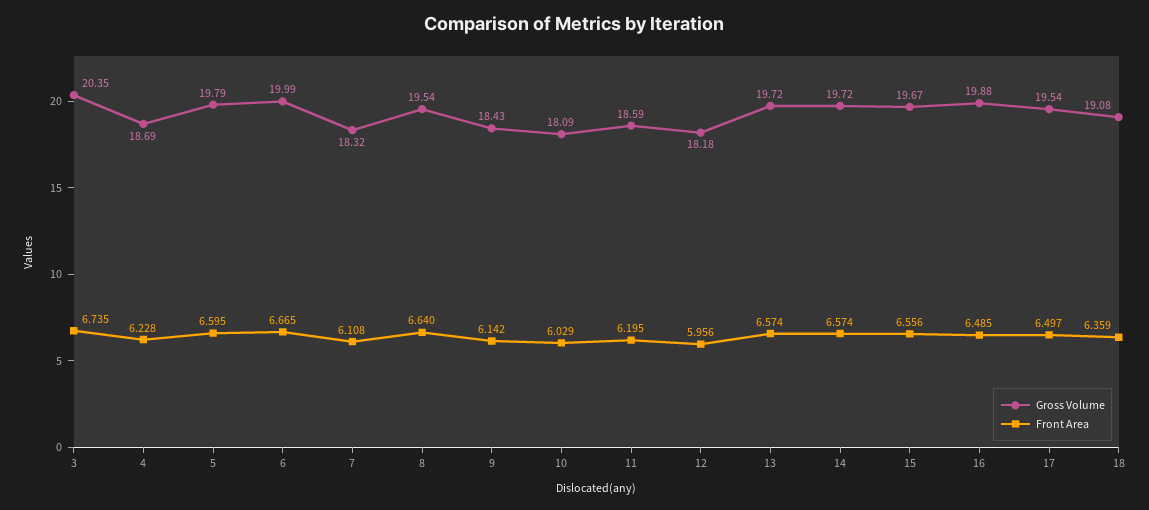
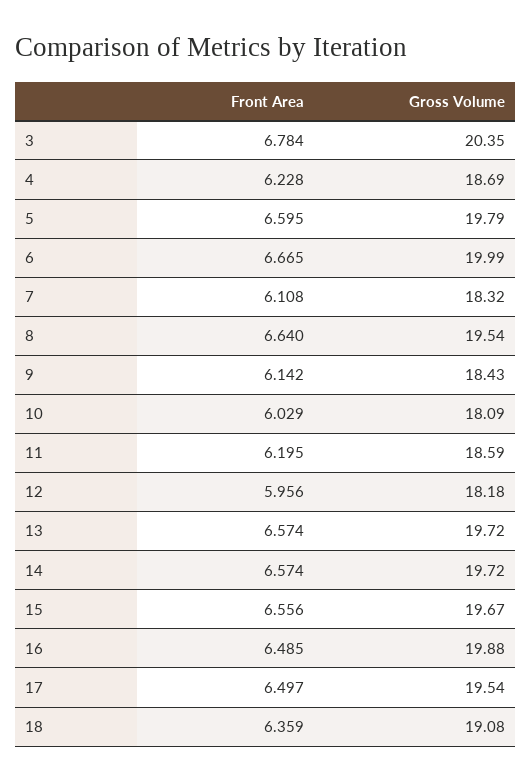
Front Area, 3: 6.735 -> 6.784

